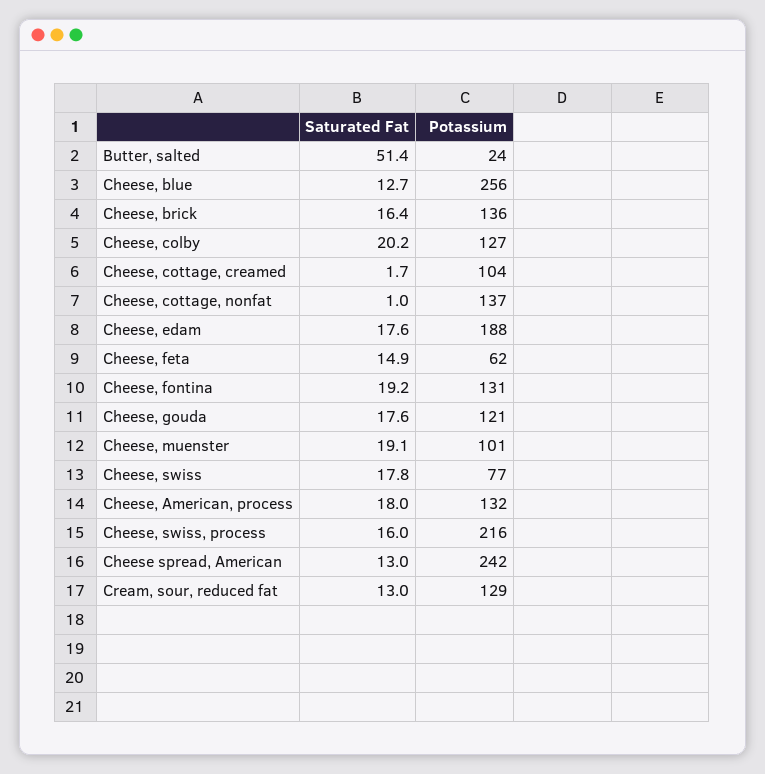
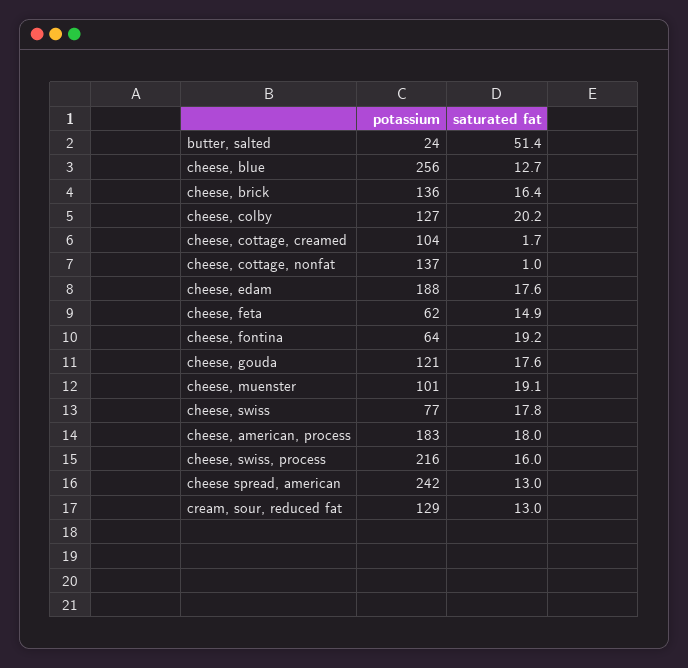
Potassium, Cheese, fontina: 131 -> 64
Potassium, Cheese, American, process: 132 -> 183

